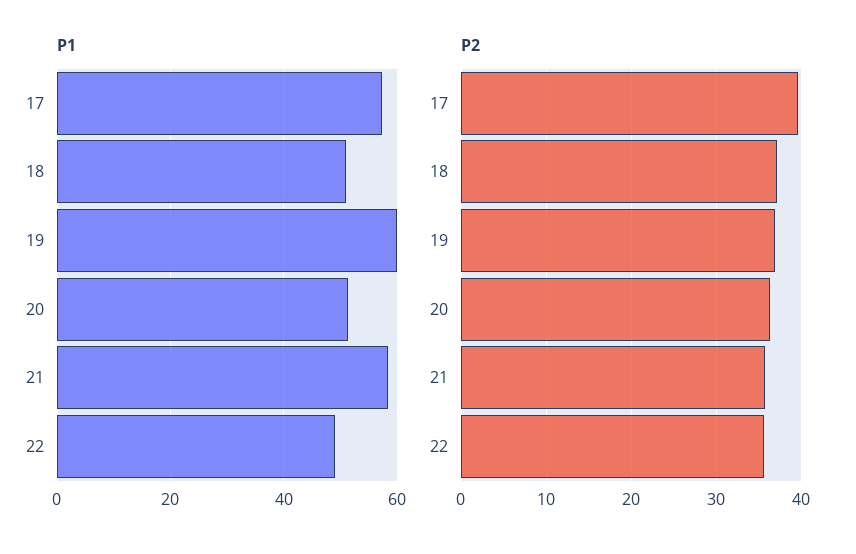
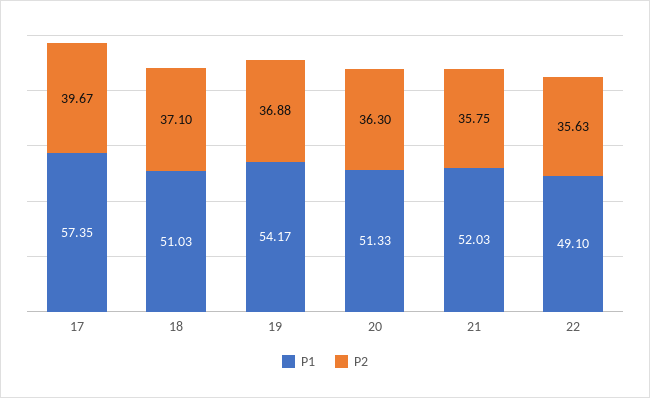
P1, 19: 60 -> 54.17
P1, 21: 58 -> 52.03

